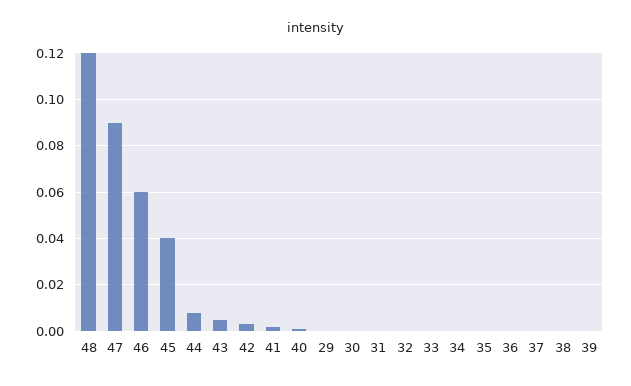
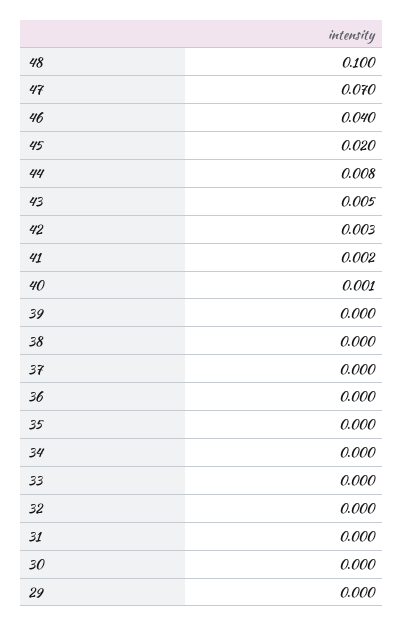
48: 0.12 -> 0.1
47: 0.09 -> 0.07
46: 0.06 -> 0.04
45: 0.04 -> 0.02

